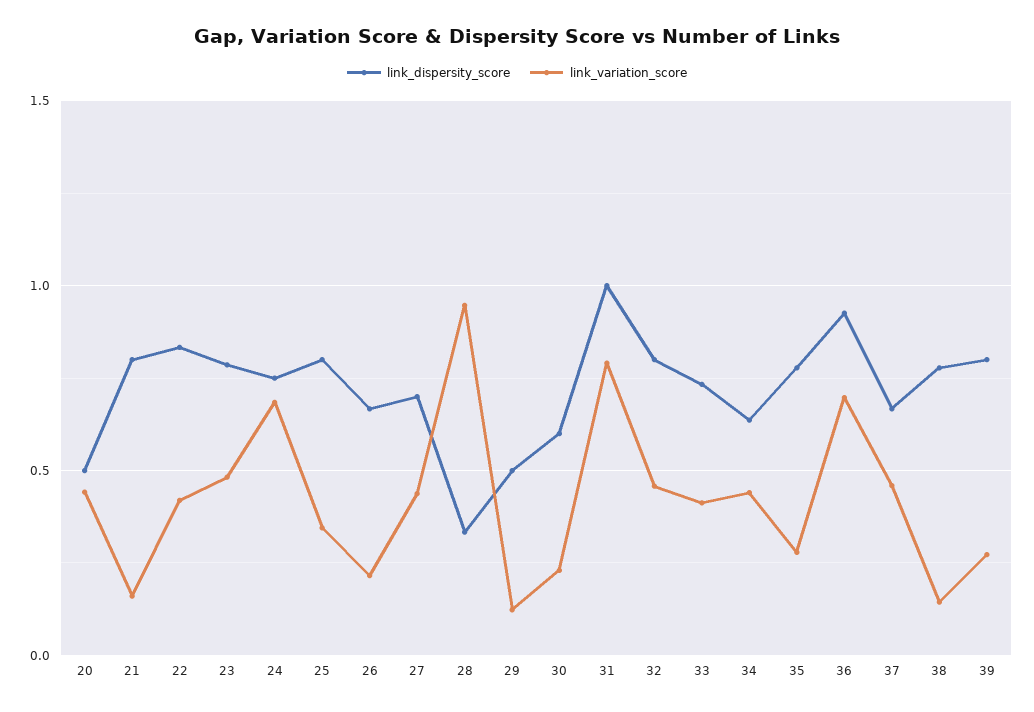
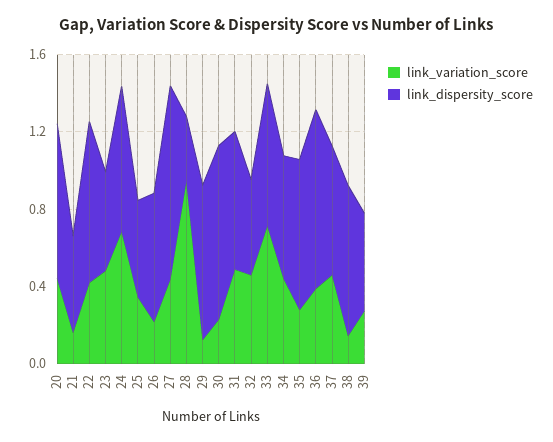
link_dispersity_score, 20: 0.5 -> 0.8
link_dispersity_score, 21: 0.8 -> 0.5
link_dispersity_score, 23: 0.8 -> 0.5
link_dispersity_score, 25: 0.8 -> 0.5
link_dispersity_score, 27: 0.7 -> 1
link_dispersity_score, 29: 0.5 -> 0.8
link_dispersity_score, 30: 0.6 -> 0.9
link_dispersity_score, 31: 1 -> 0.7
link_variation_score, 31: 0.8 -> 0.5
link_dispersity_score, 32: 0.8 -> 0.5
link_variation_score, 33: 0.4 -> 0.7
link_variation_score, 36: 0.7 -> 0.4
link_dispersity_score, 39: 0.8 -> 0.5

